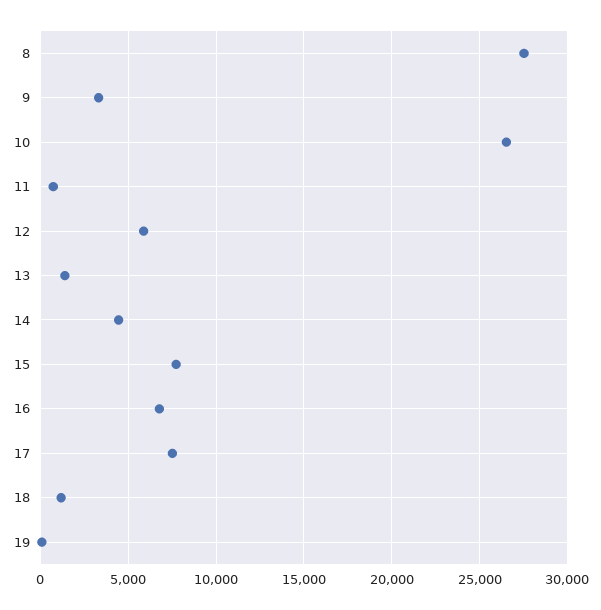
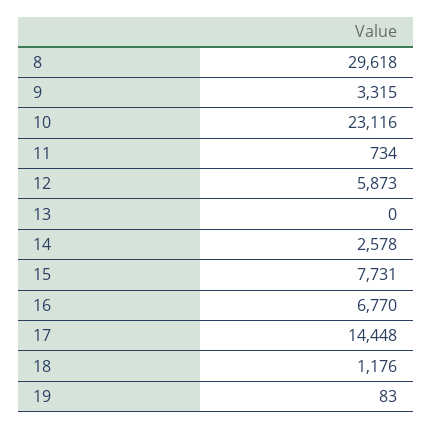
8: 27500 -> 29618
10: 26500 -> 23116
13: 1500 -> 0
14: 4500 -> 2578
17: 7500 -> 14448

